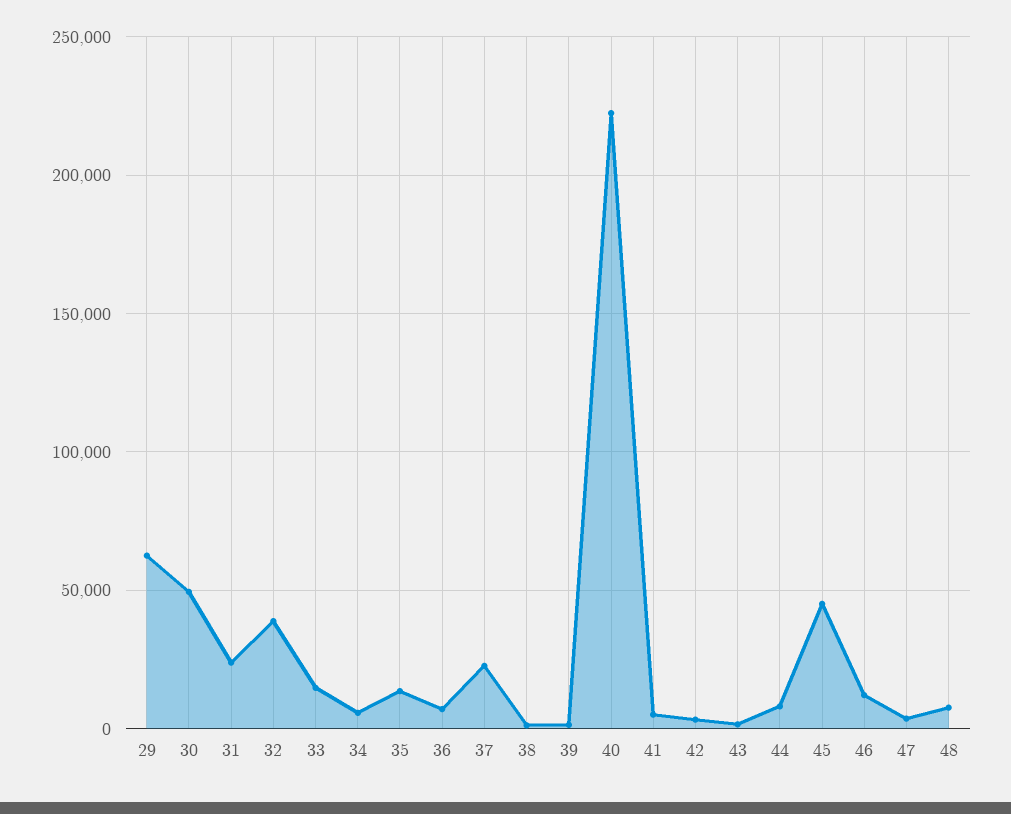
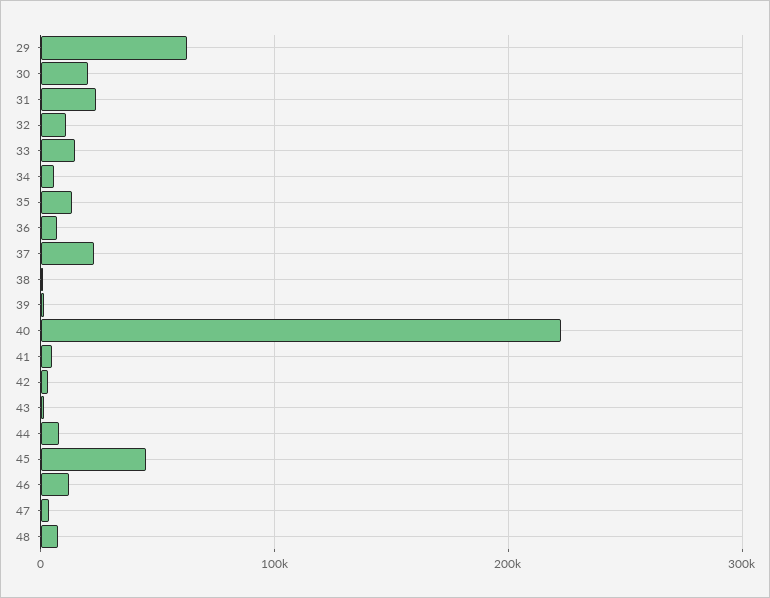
30: 50000 -> 20000
32: 40000 -> 10000

